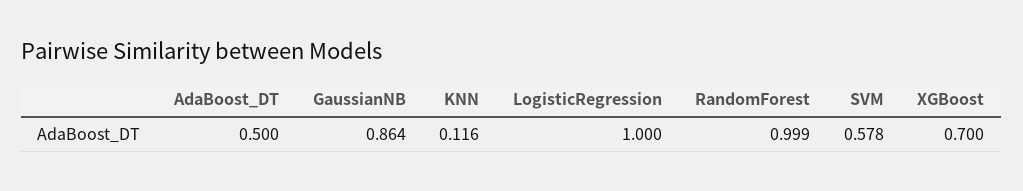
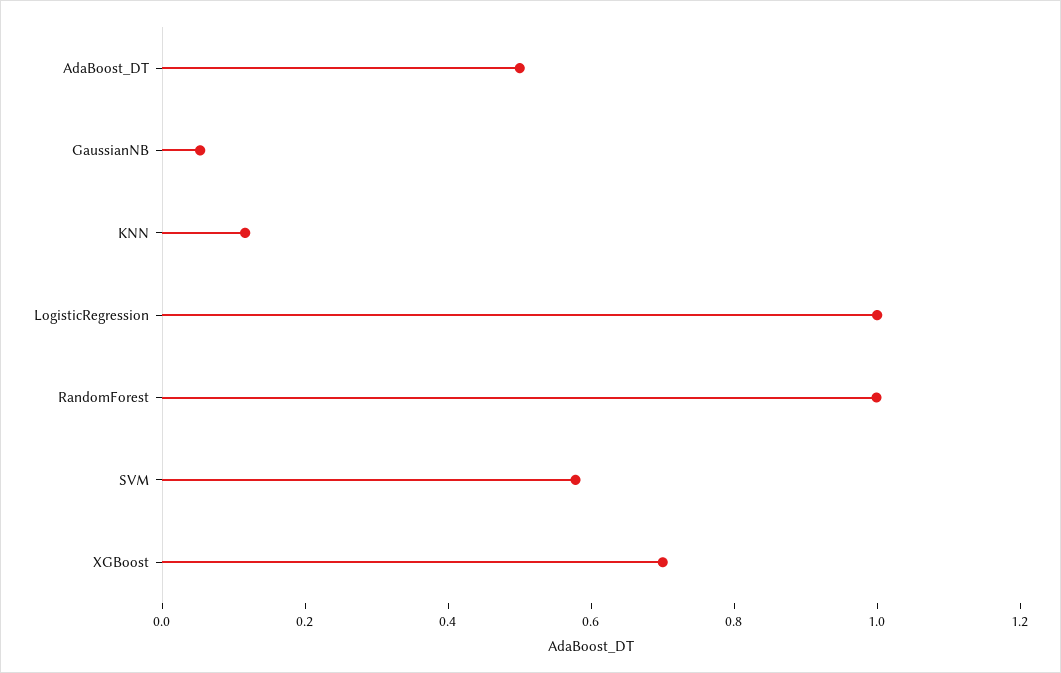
GaussianNB: 0.864 -> 0.05

